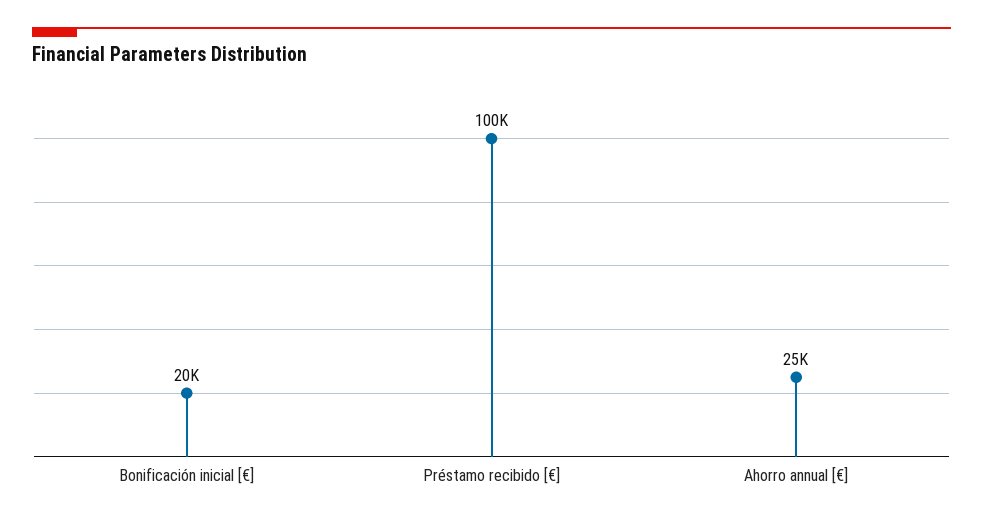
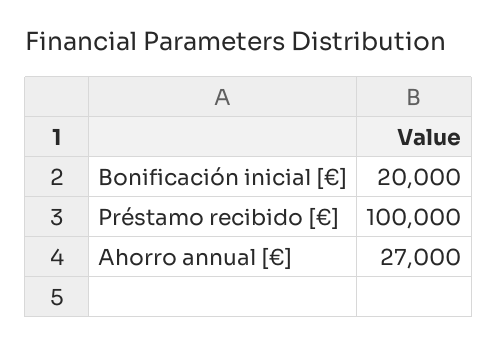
Ahorro annual [€]: 25000 -> 27000

